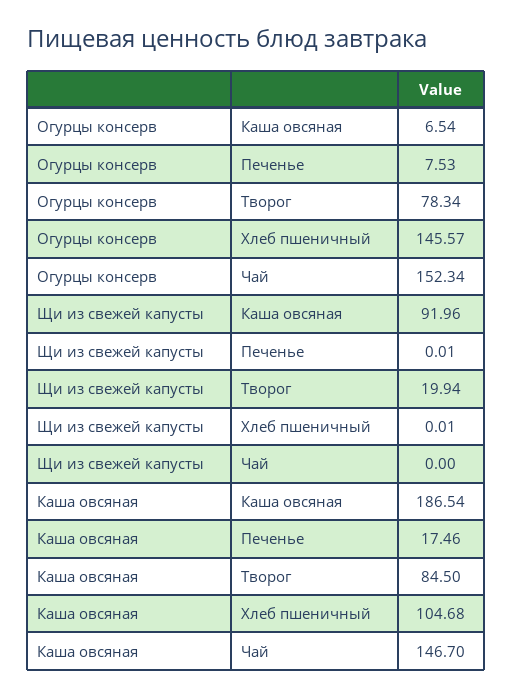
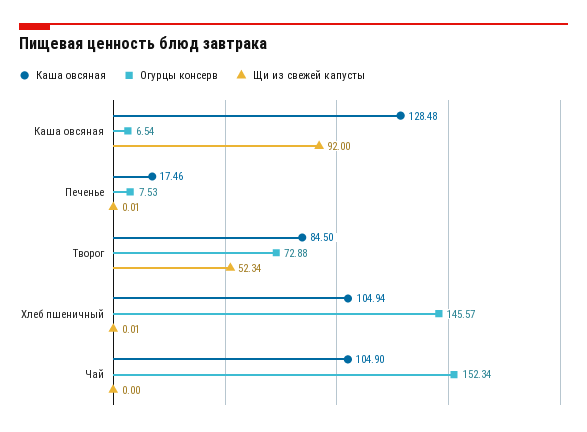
Огурцы консерв, Творог: 78.34 -> 72.88
Щи из свежей капусты, Каша овсяная: 91.96 -> 92
Щи из свежей капусты, Творог: 19.94 -> 52.34
Каша овсяная, Каша овсяная: 186.54 -> 128.48
Каша овсяная, Хлеб пшеничный: 104.68 -> 104.94
Каша овсяная, Чай: 146.7 -> 104.9

